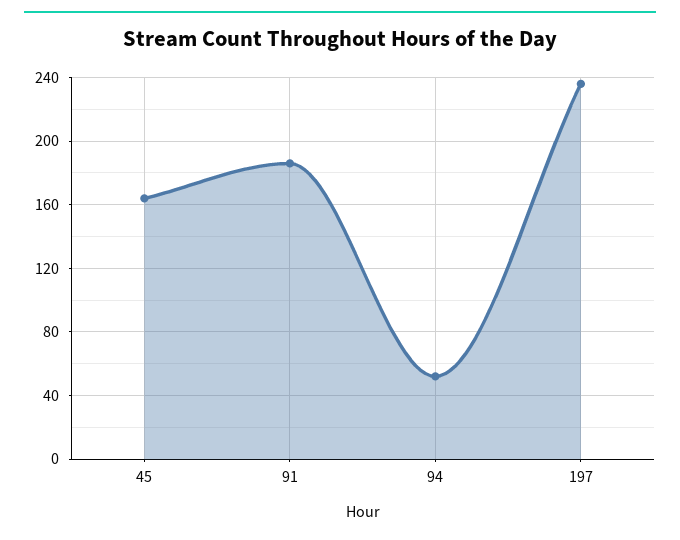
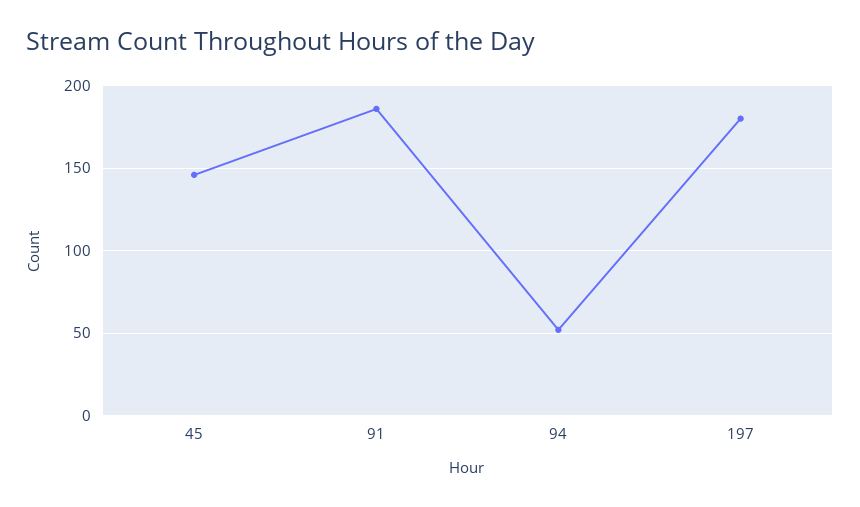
45: 165 -> 145
197: 235 -> 180

